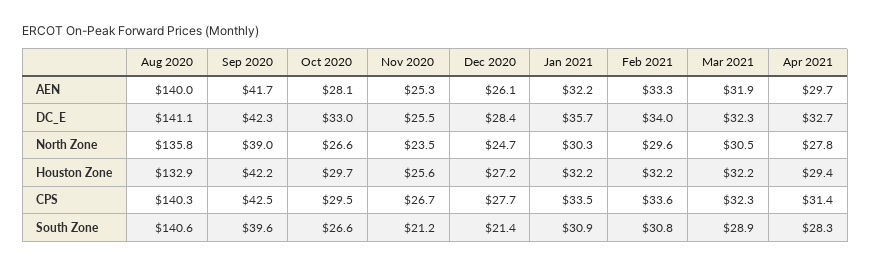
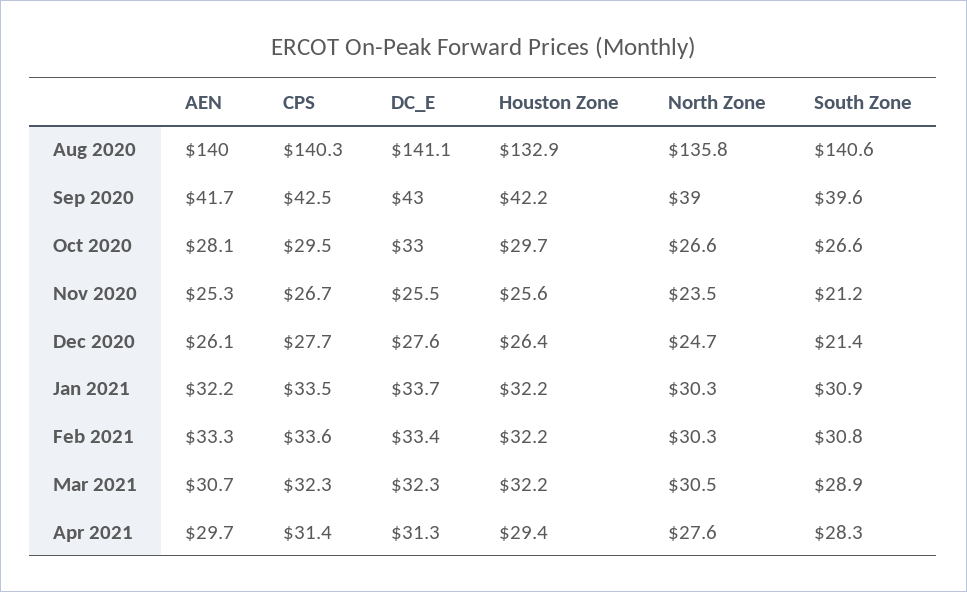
Mar 2021, AEN: 31.9 -> 30.7
Sep 2020, DC_E: 42.3 -> 43
Dec 2020, DC_E: 28.4 -> 27.6
Jan 2021, DC_E: 35.7 -> 33.7
Feb 2021, DC_E: 34 -> 33.4
Apr 2021, DC_E: 32.7 -> 31.3
Feb 2021, North Zone: 29.6 -> 30.3
Apr 2021, North Zone: 27.8 -> 27.6
Dec 2020, Houston Zone: 27.2 -> 26.4

